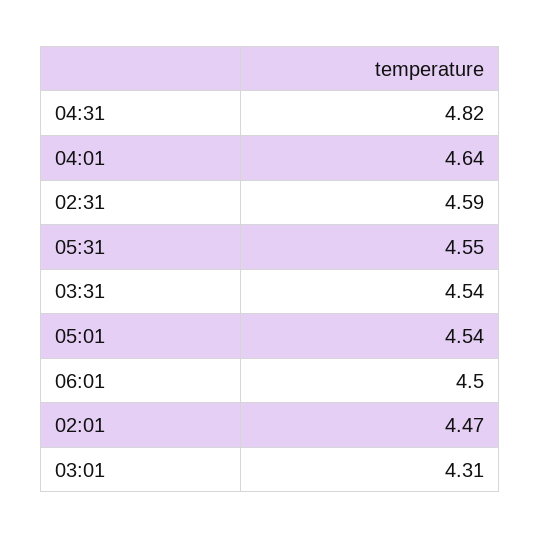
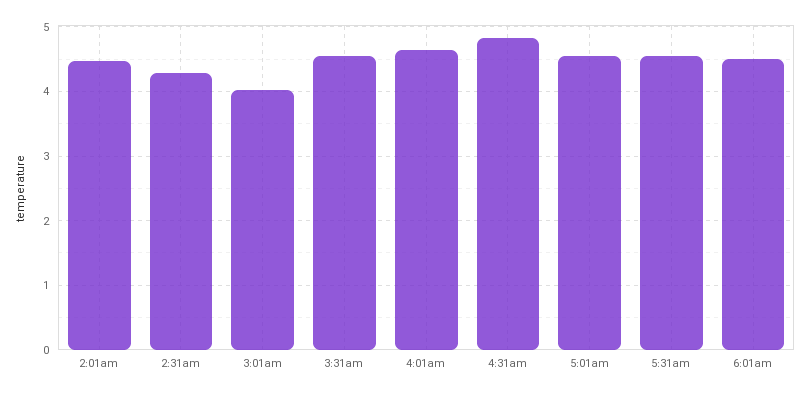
02:31: 4.59 -> 4.3
03:01: 4.31 -> 4

